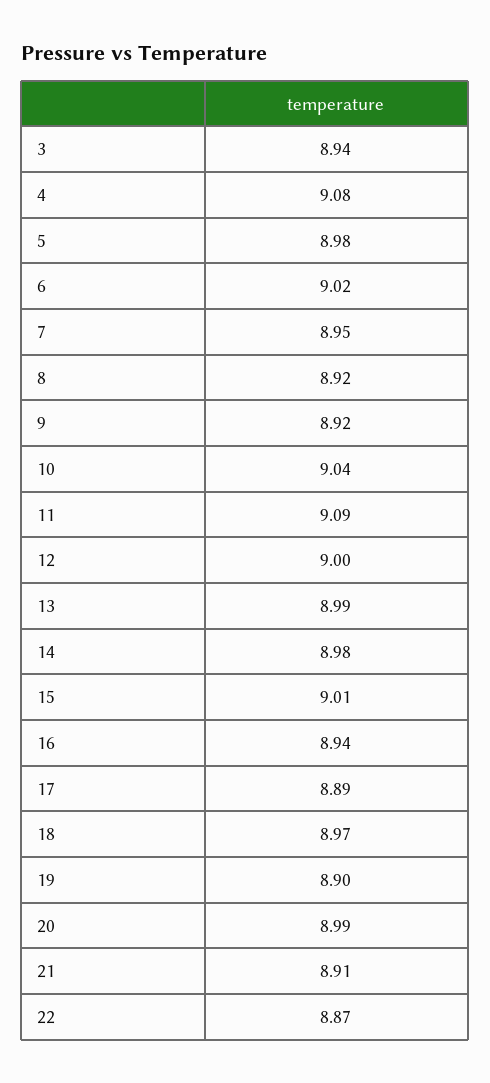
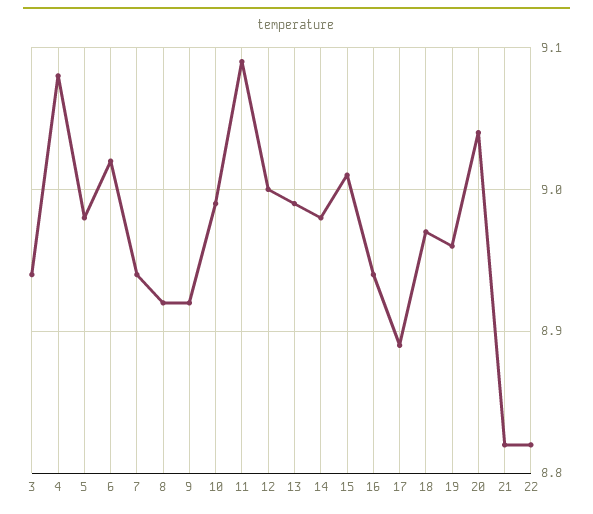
7: 8.95 -> 8.94
10: 9.04 -> 8.99
19: 8.9 -> 8.96
20: 8.99 -> 9.04
21: 8.91 -> 8.82
22: 8.87 -> 8.82

